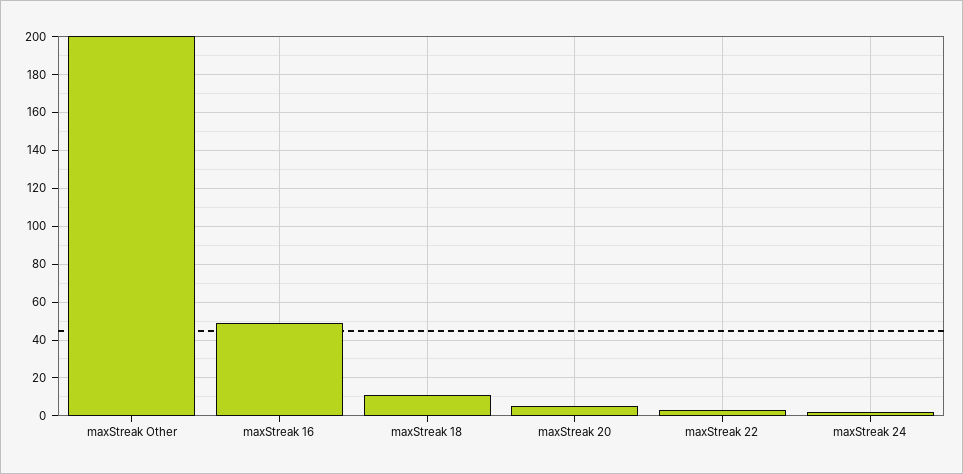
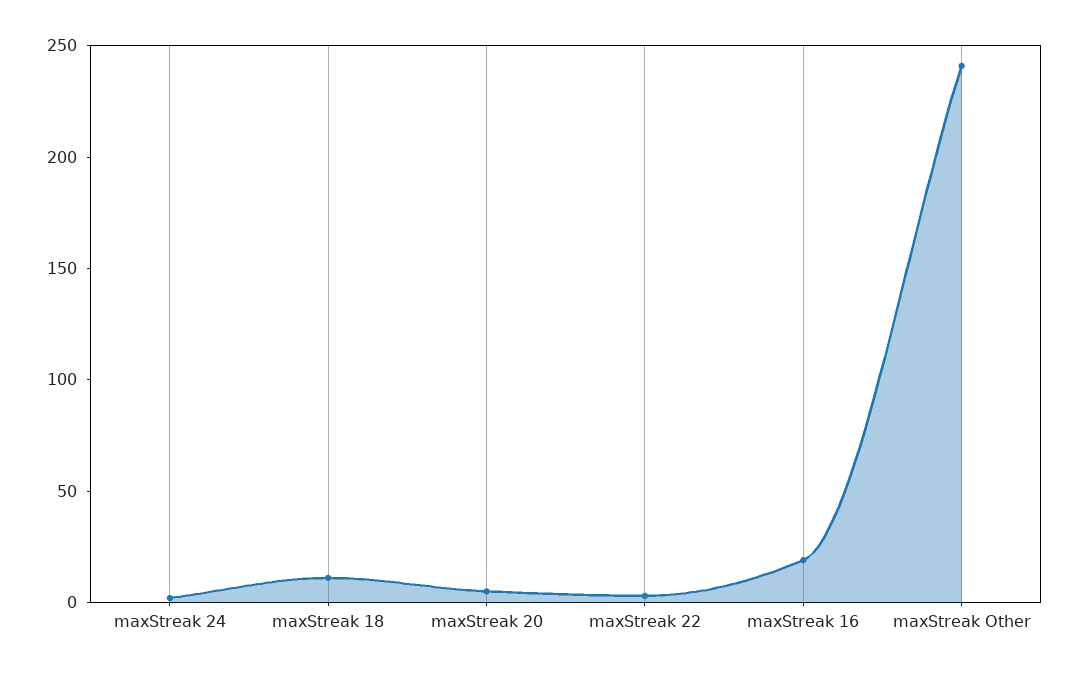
maxStreak Other: 200 -> 240
maxStreak 16: 50 -> 20

